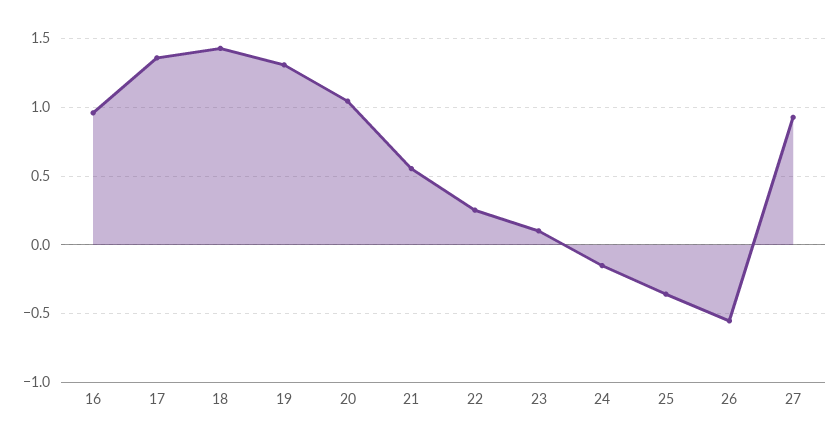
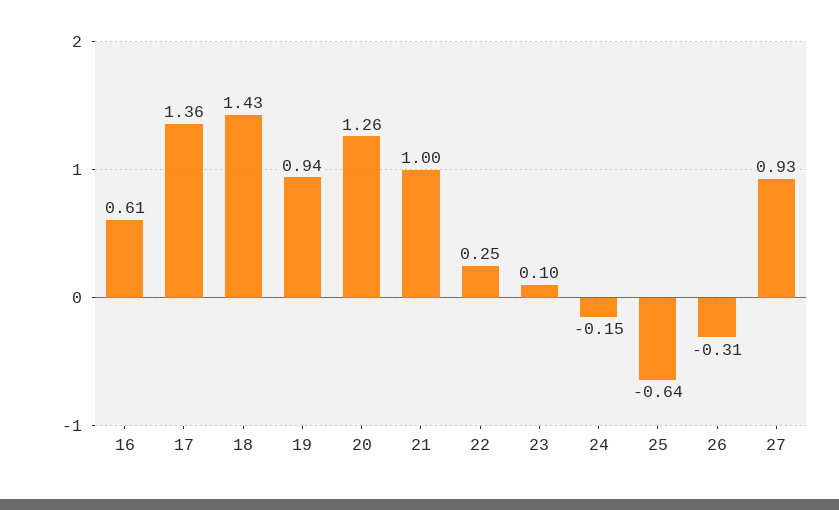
16: 0.95 -> 0.61
19: 1.3 -> 0.94
20: 1.05 -> 1.26
21: 0.55 -> 1
25: -0.35 -> -0.64
26: -0.55 -> -0.31

